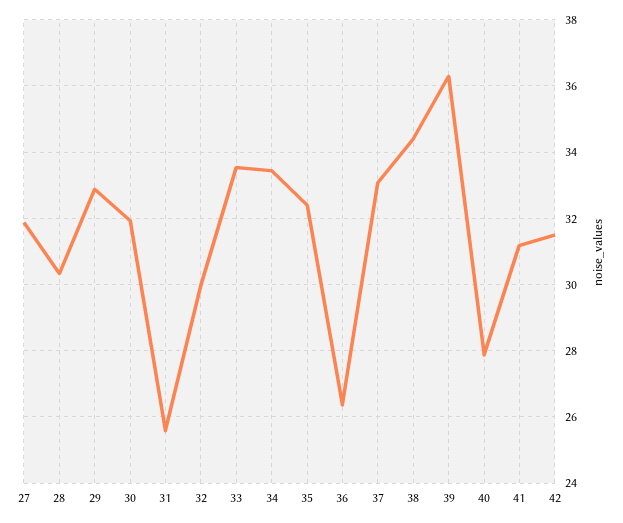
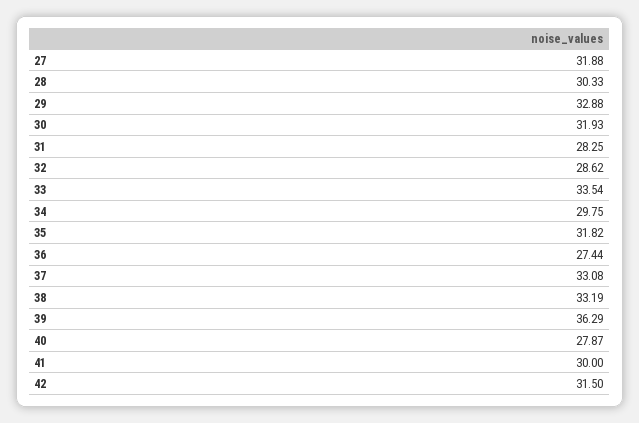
31: 25.6 -> 28.25
32: 30 -> 28.62
34: 33.4 -> 29.75
35: 32.4 -> 31.82
36: 26.4 -> 27.44
38: 34.4 -> 33.19
41: 31.2 -> 30

